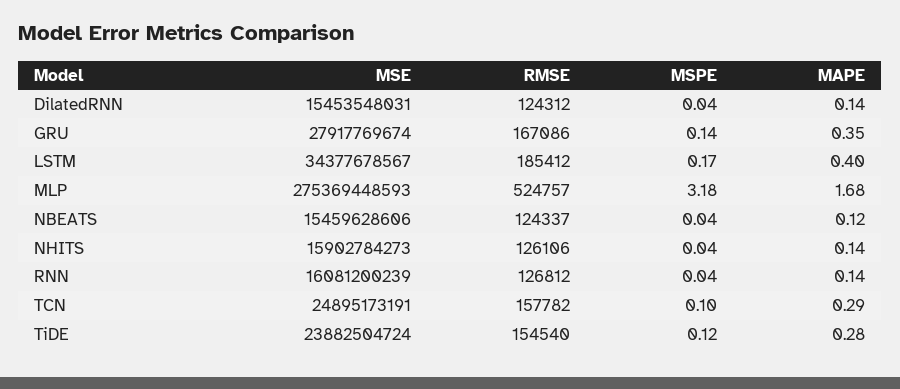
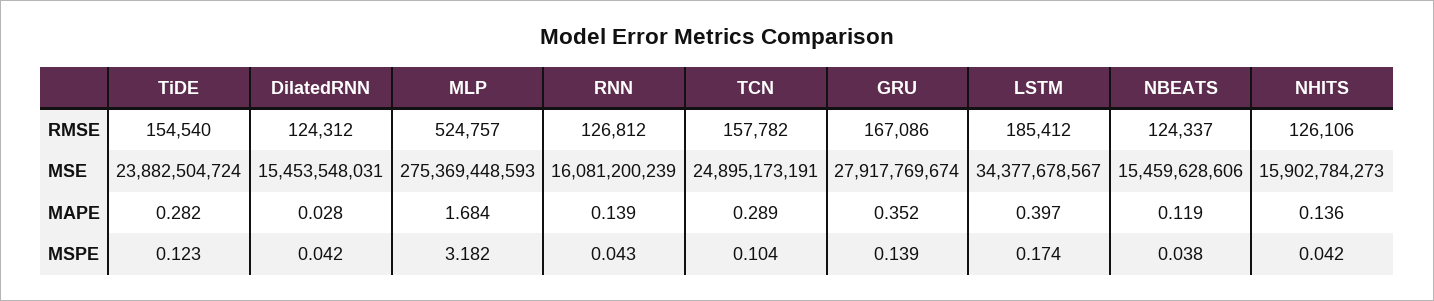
MAPE, DilatedRNN: 0.14 -> 0.028

